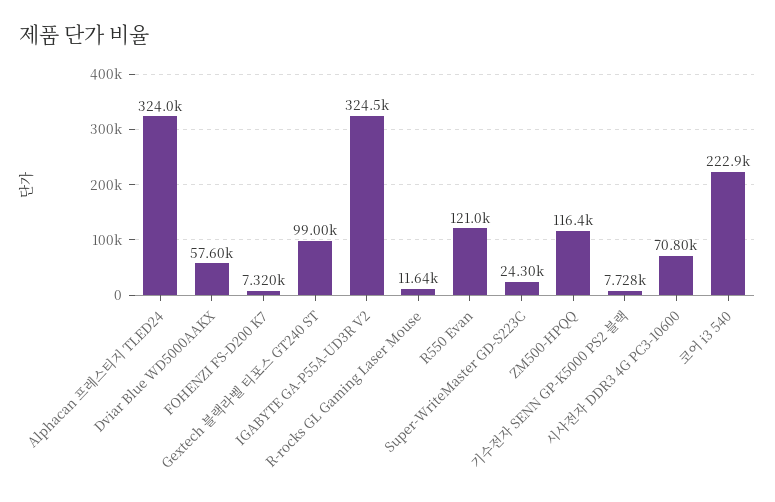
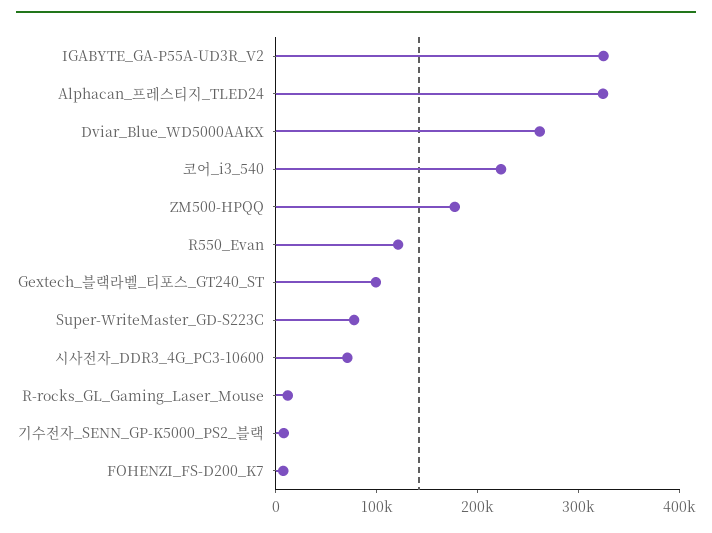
Dviar Blue WD5000AAKX: 57600 -> 260000
Super-WriteMaster GD-S223C: 24300 -> 80000
ZM500-HPQQ: 116400 -> 180000

